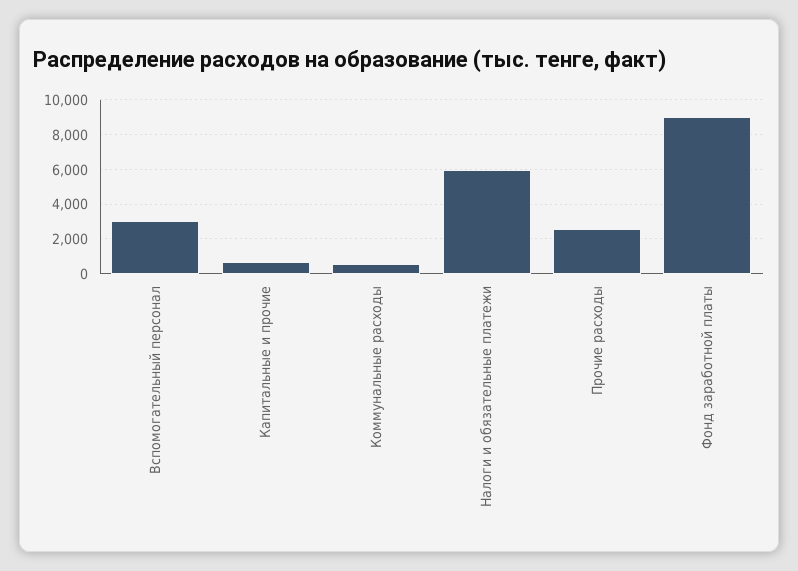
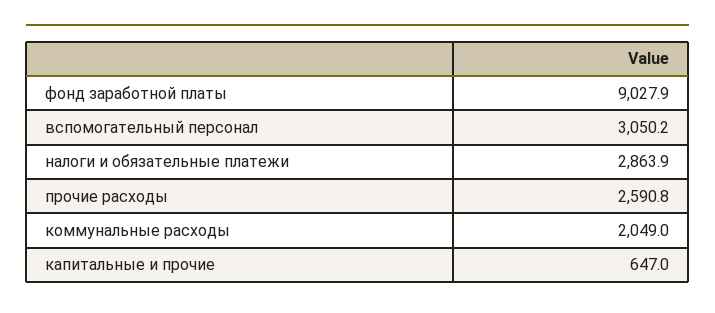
Коммунальные расходы: 500 -> 2049
Налоги и обязательные платежи: 6000 -> 2863.9

